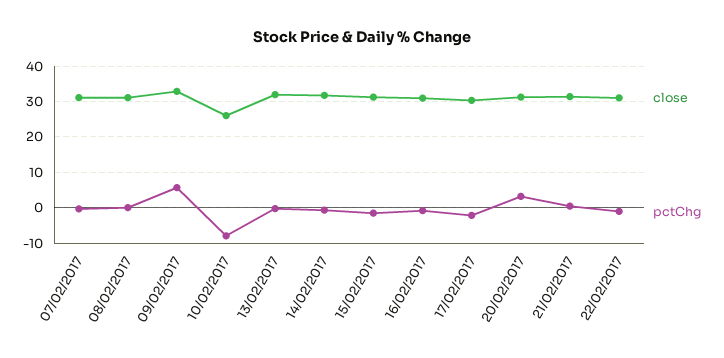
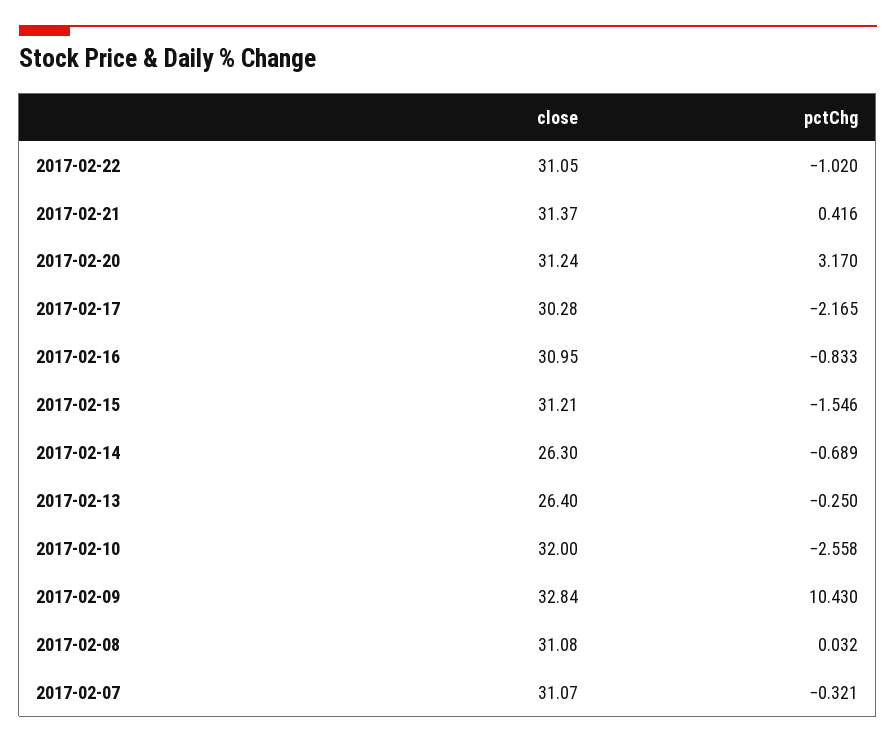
pctChg, 09/02/2017: 6 -> 10.43
close, 10/02/2017: 26 -> 32
pctChg, 10/02/2017: -8 -> -2.558
close, 13/02/2017: 32 -> 26.4
close, 14/02/2017: 32 -> 26.3

